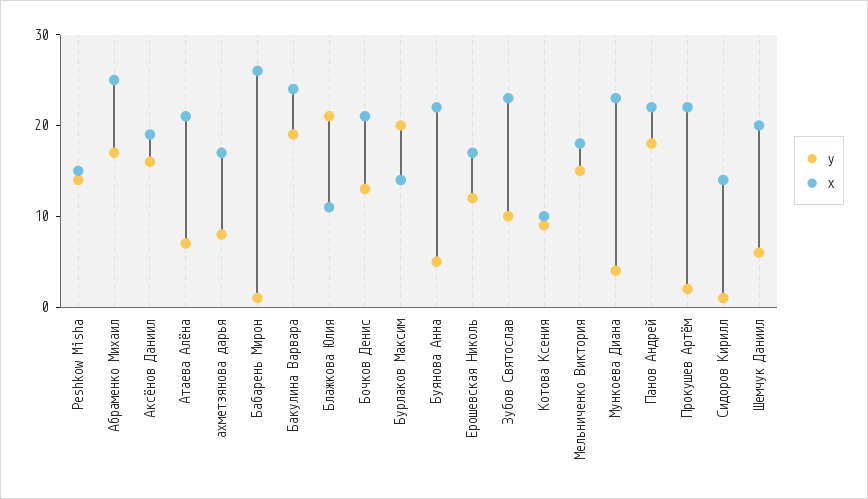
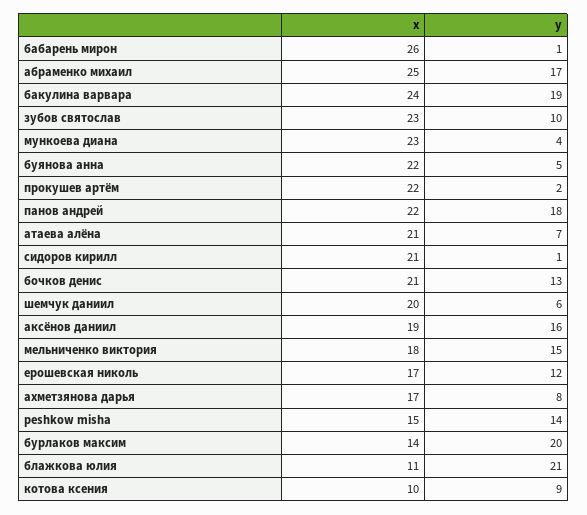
x, Сидоров Кирилл: 14 -> 21

